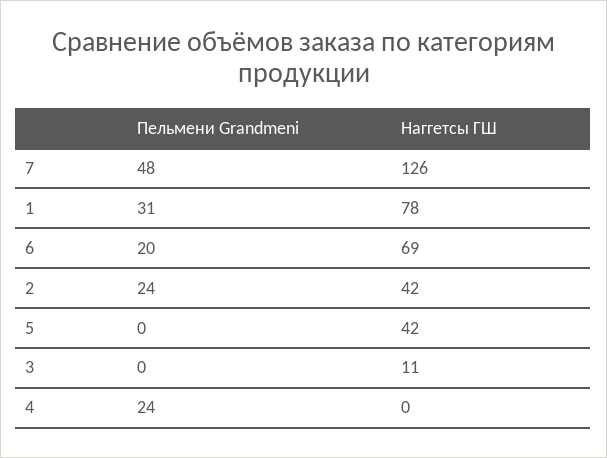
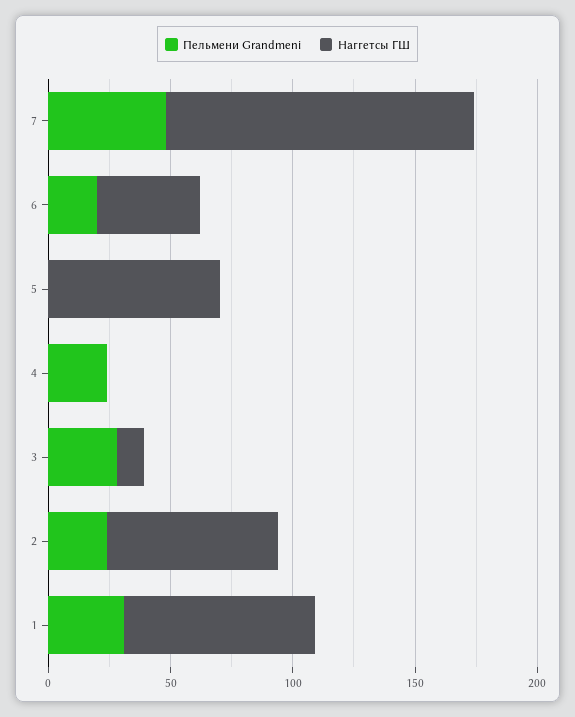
Наггетсы ГШ, 6: 69 -> 40
Наггетсы ГШ, 2: 42 -> 70
Наггетсы ГШ, 5: 42 -> 70
Пельмени Grandmeni, 3: 0 -> 30

